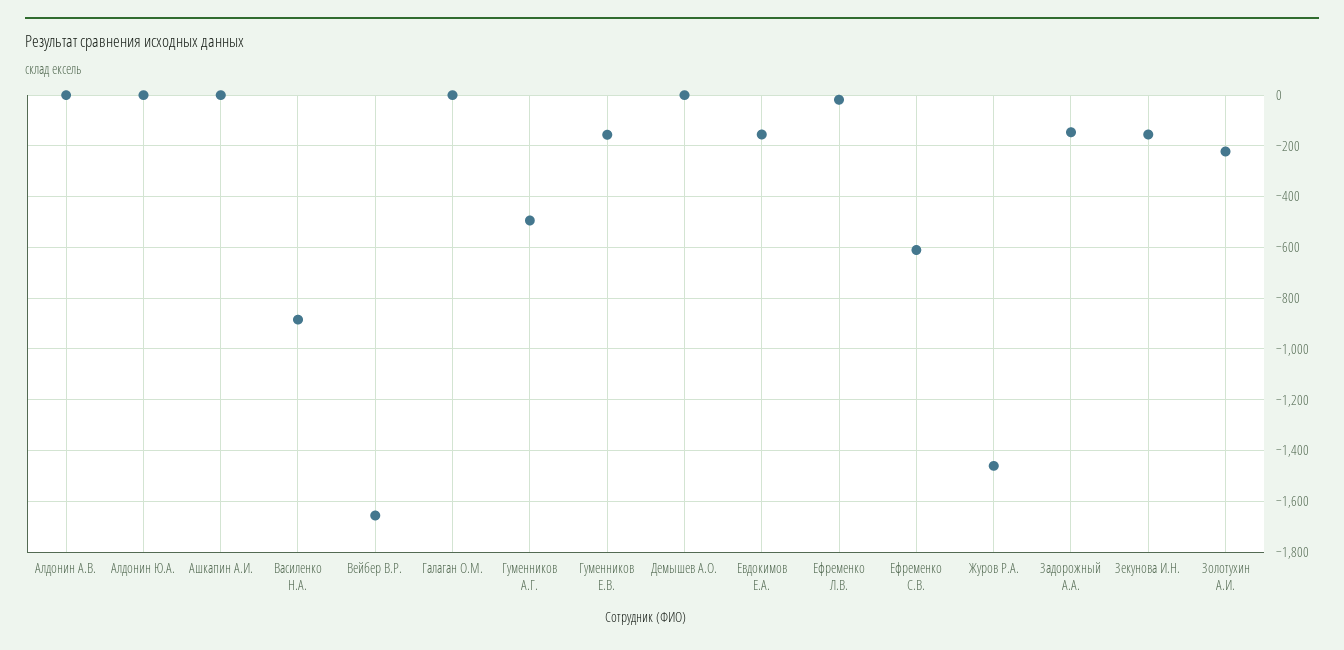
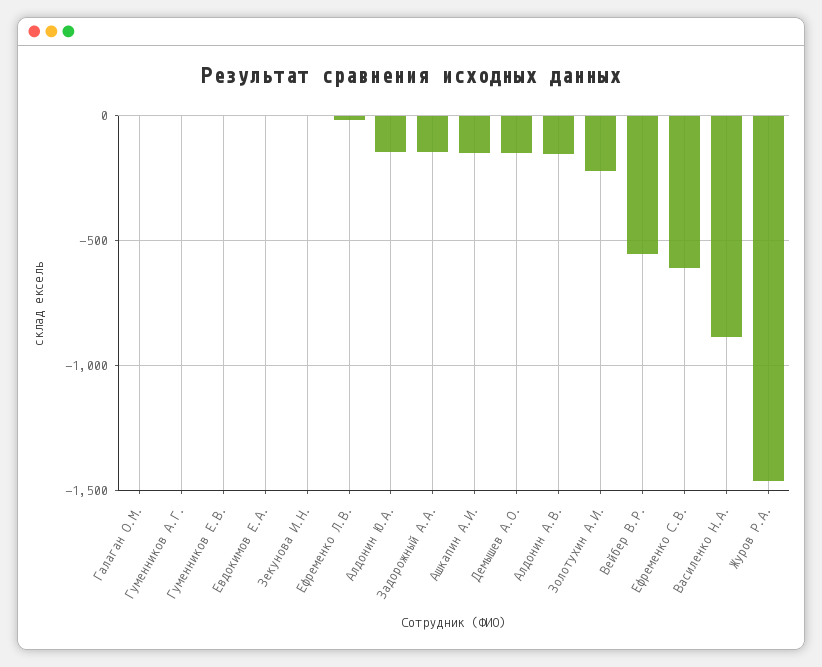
Алдонин А.В.: 0 -> -150
Алдонин Ю.А.: 0 -> -150
Ашкапин А.И.: 0 -> -150
Вейбер В.Р.: -1650 -> -550
Гуменников А.Г.: -500 -> 0
Гуменников Е.В.: -150 -> 0
Демышев А.О.: 0 -> -150
Евдокимов Е.А.: -150 -> 0
Зекунова И.Н.: -150 -> 0

